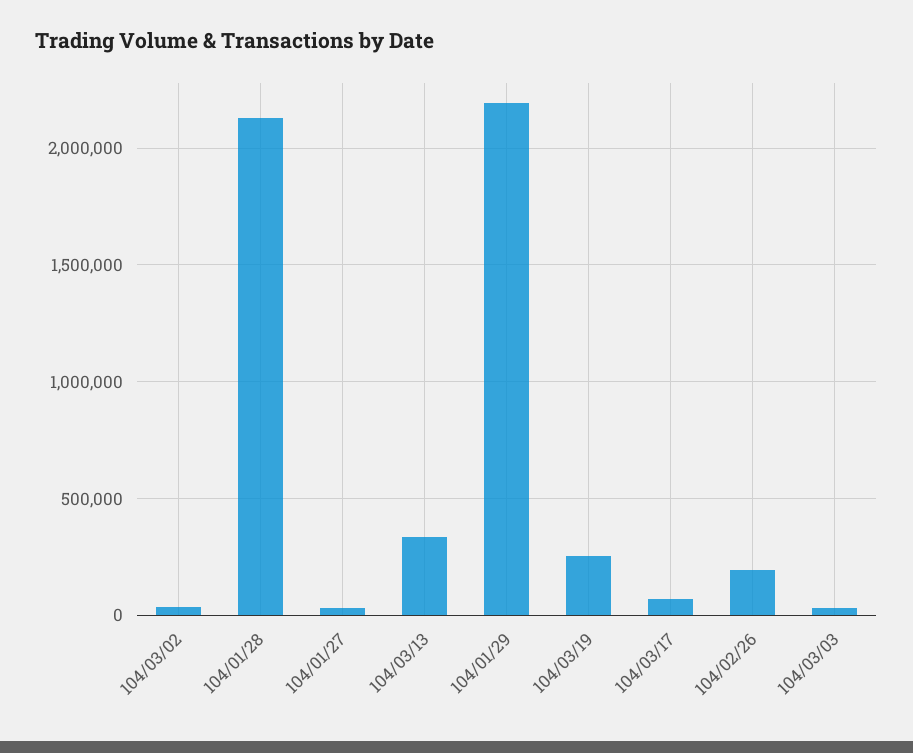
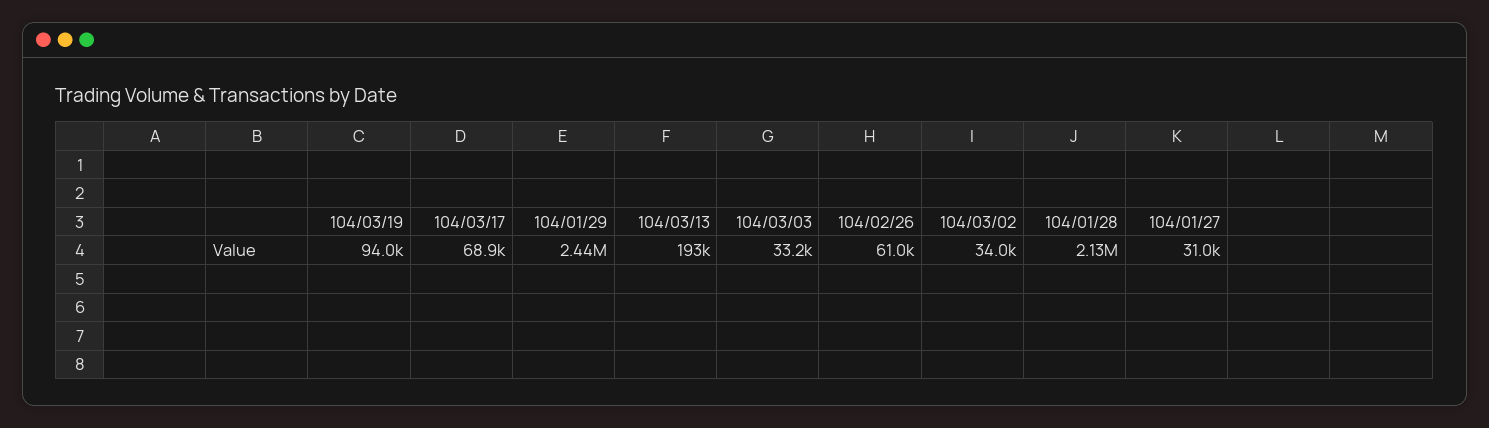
104/03/13: 350000 -> 193000
104/01/29: 2200000 -> 2440000
104/03/19: 250000 -> 94000
104/02/26: 200000 -> 61000

